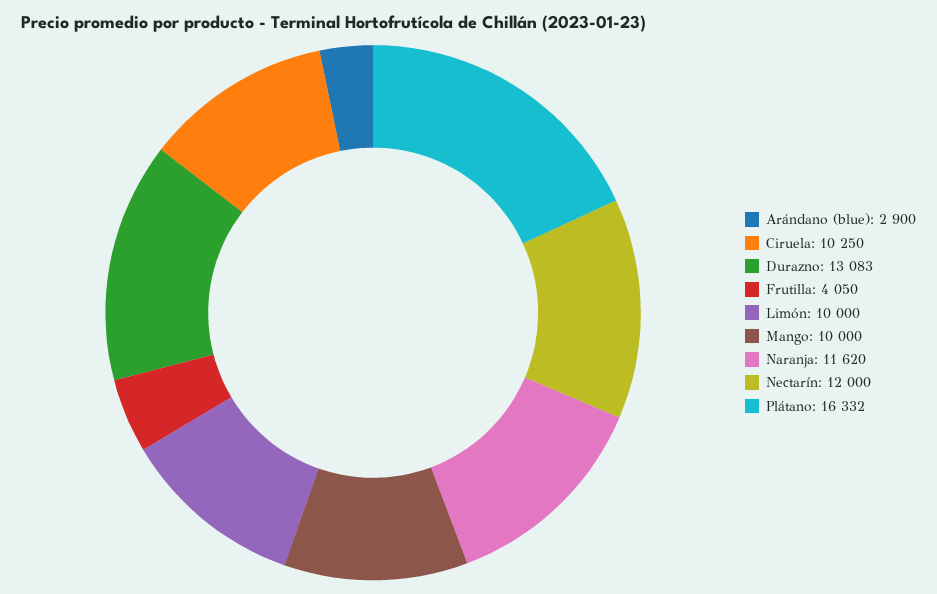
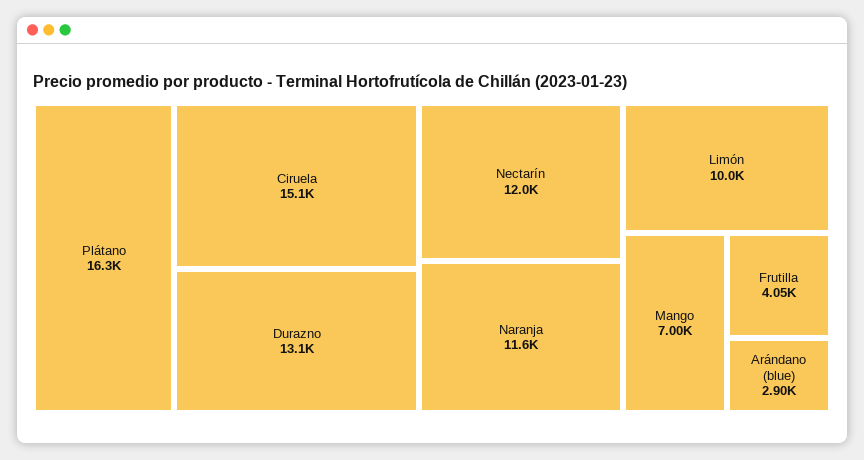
Ciruela: 10250 -> 15100
Mango: 10000 -> 7000

